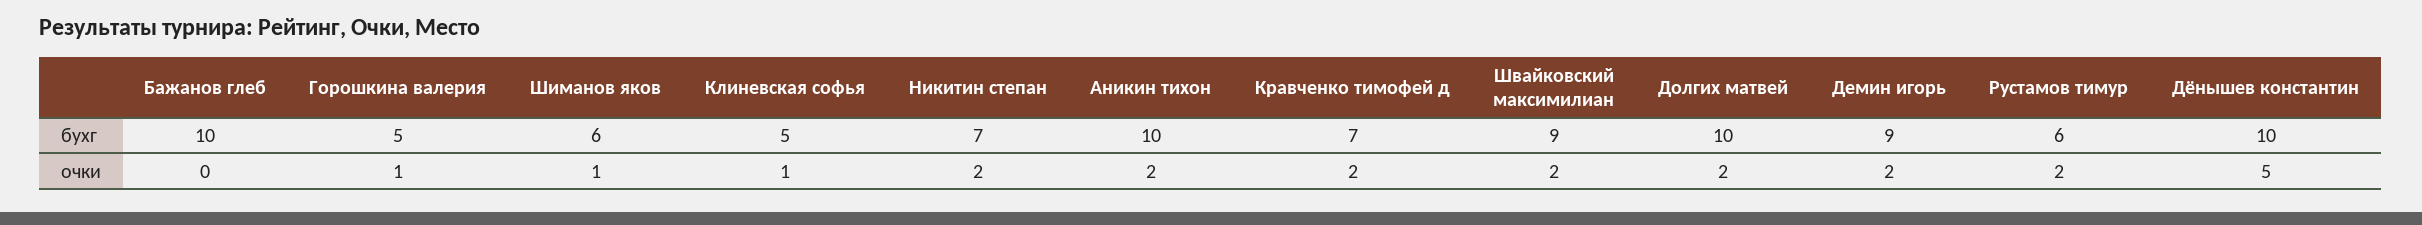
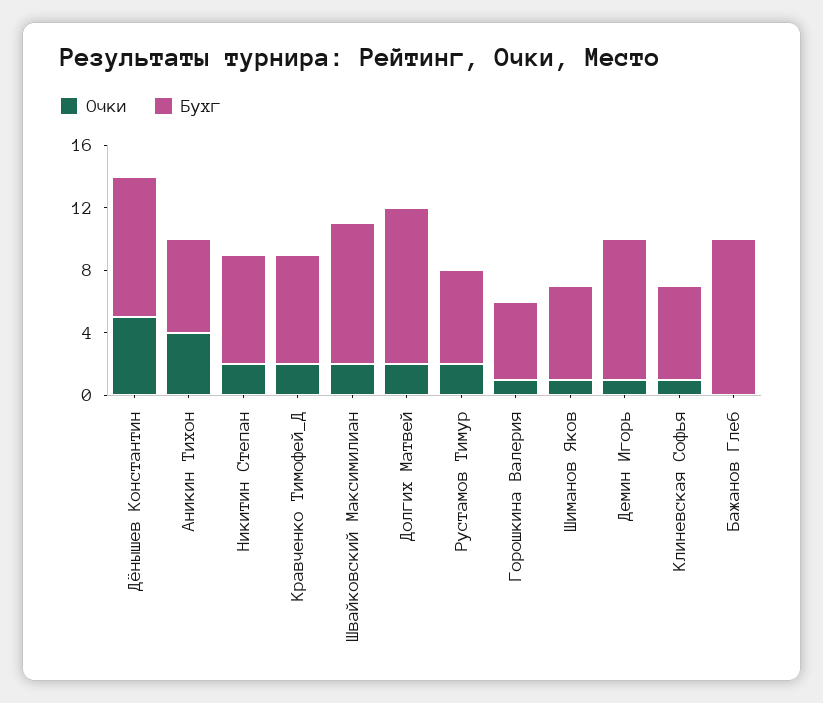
бухг, Клиневская софья: 5 -> 6
бухг, Аникин тихон: 10 -> 6
бухг, Дёнышев константин: 10 -> 9
очки, Аникин тихон: 2 -> 4
очки, Демин игорь: 2 -> 1

